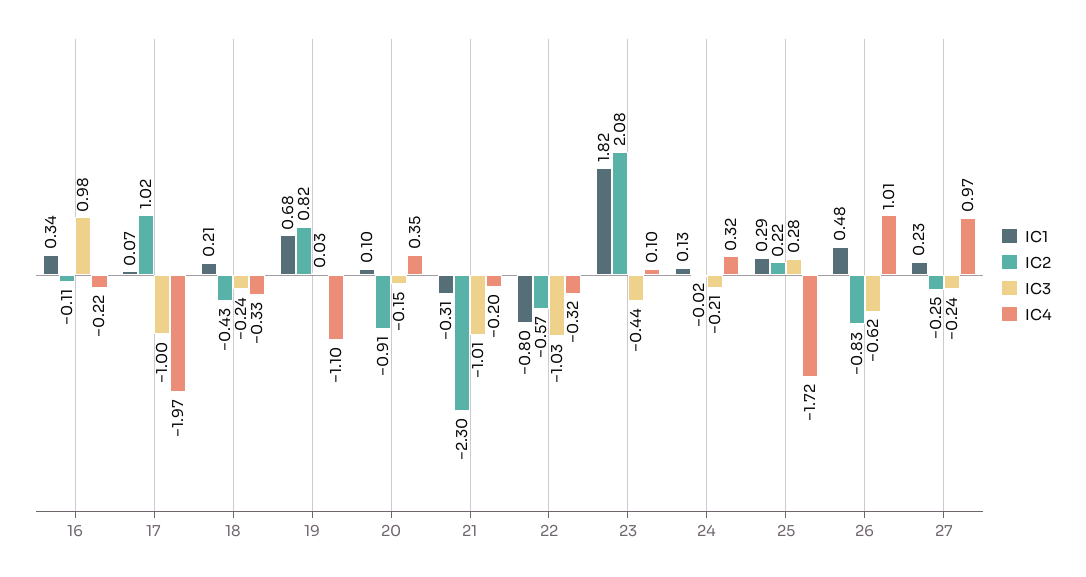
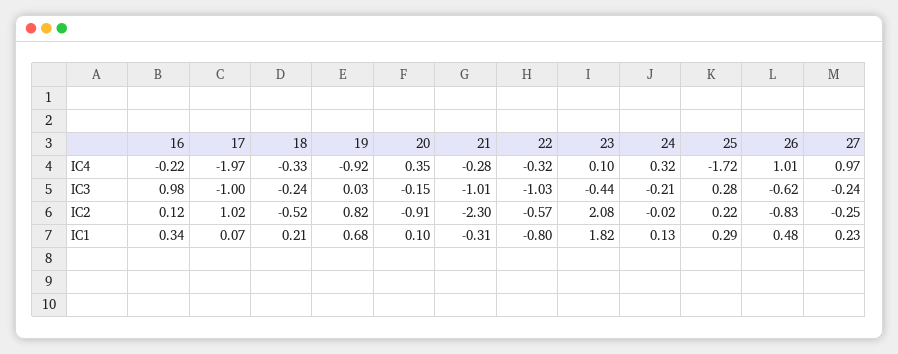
IC2, 16: -0.11 -> 0.12
IC2, 18: -0.43 -> -0.52
IC4, 19: -1.1 -> -0.92
IC4, 21: -0.2 -> -0.28

